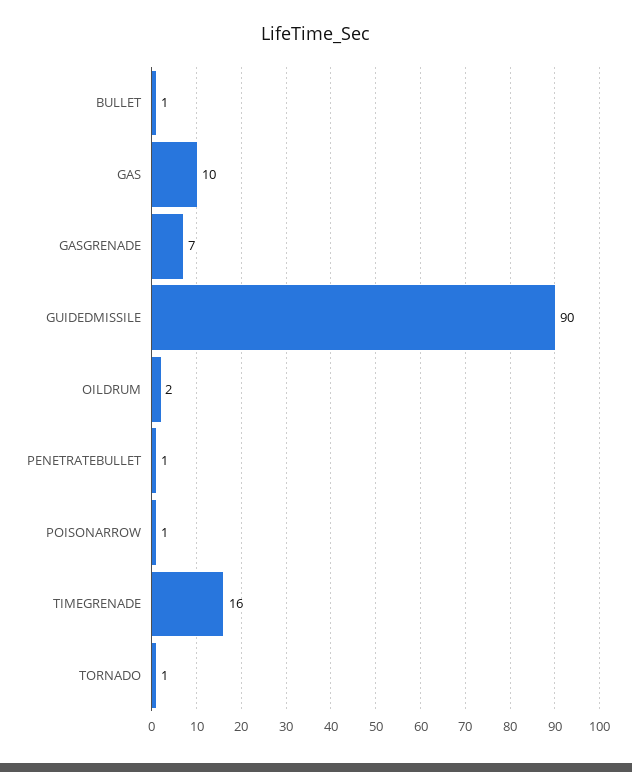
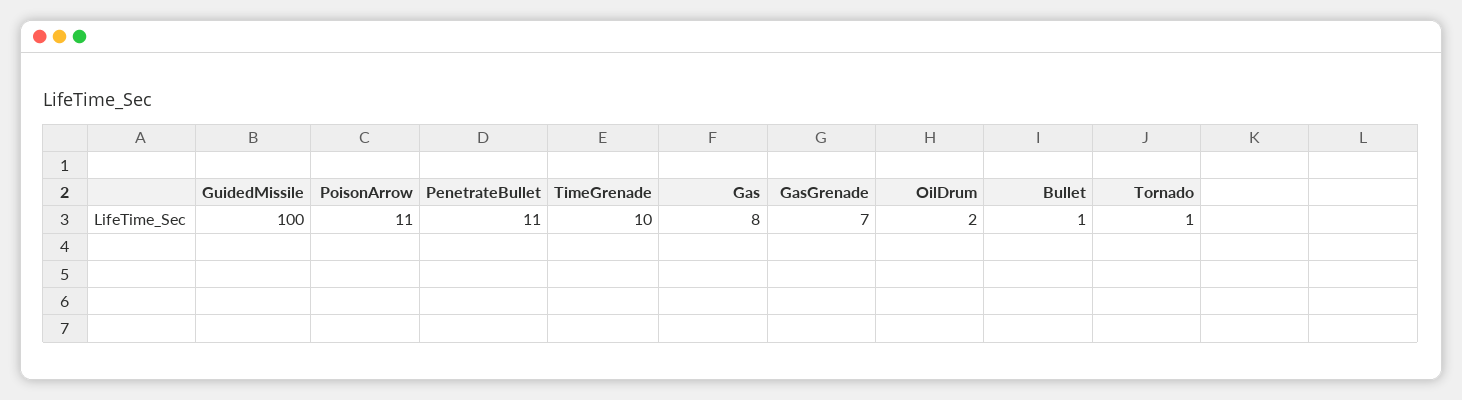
GAS: 10 -> 8
GUIDEDMISSILE: 90 -> 100
PENETRATEBULLET: 1 -> 11
POISONARROW: 1 -> 11
TIMEGRENADE: 16 -> 10

